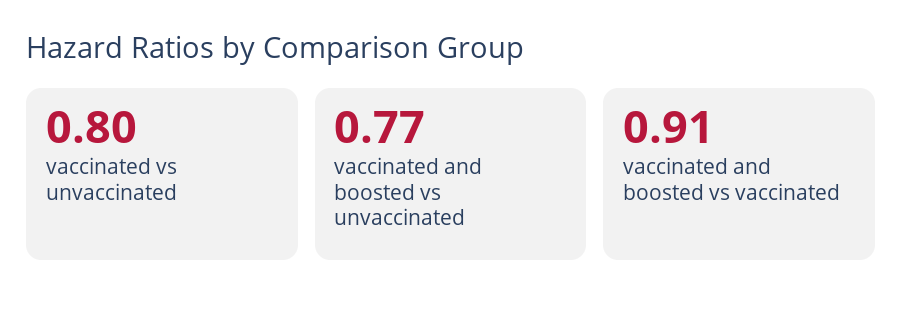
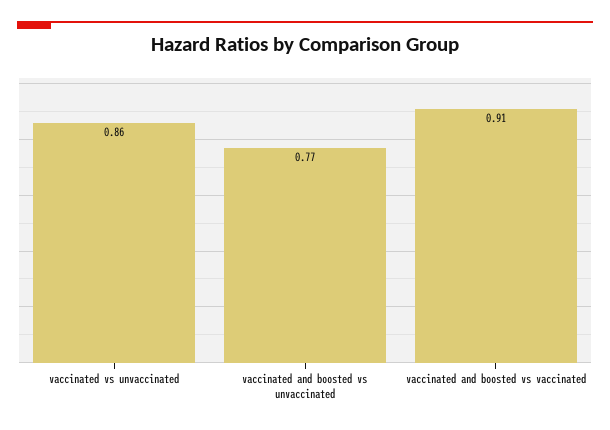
vaccinated vs unvaccinated: 0.8 -> 0.86

